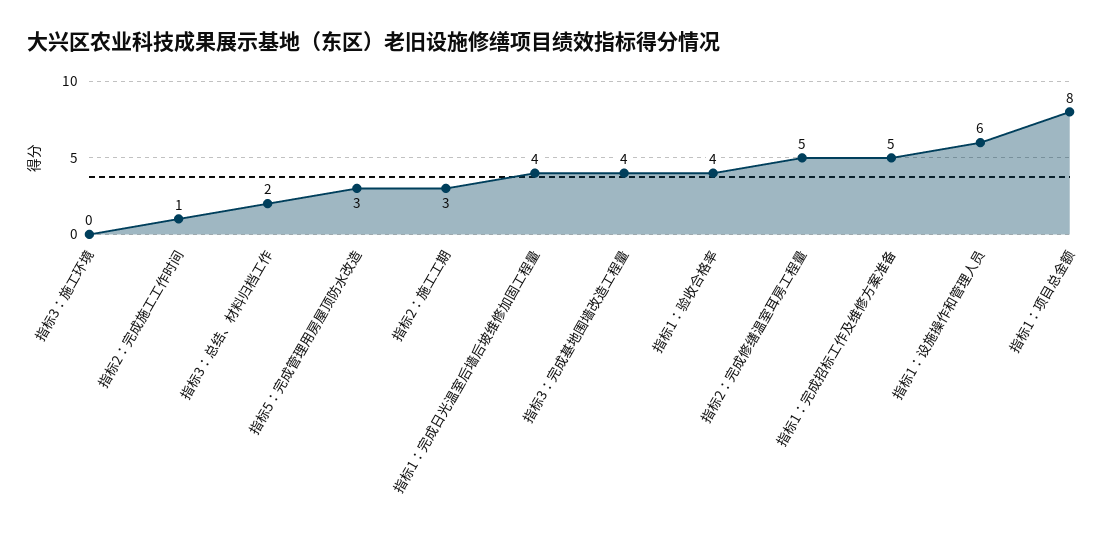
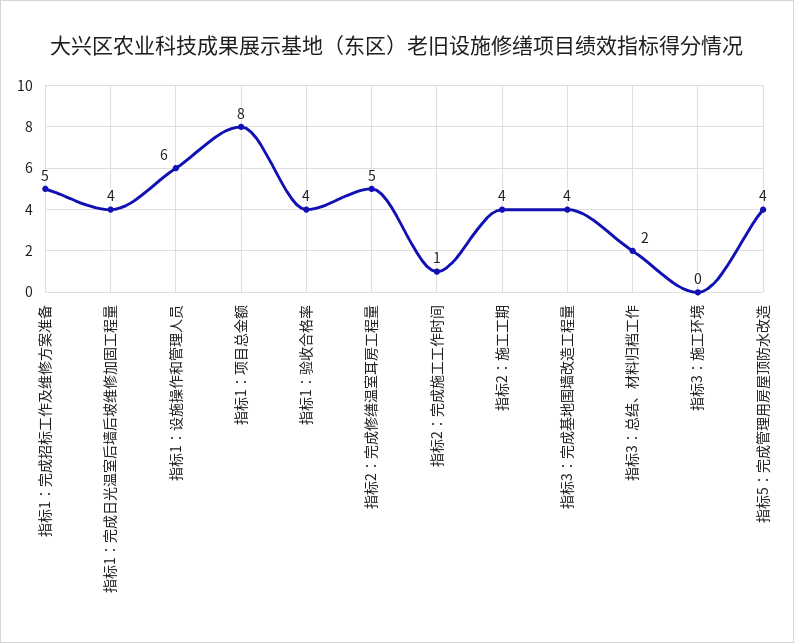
指标5：完成管理用房屋顶防水改造: 3 -> 4
指标2：施工工期: 3 -> 4

